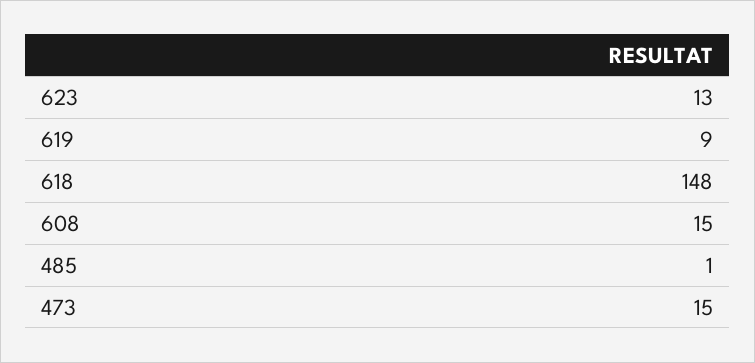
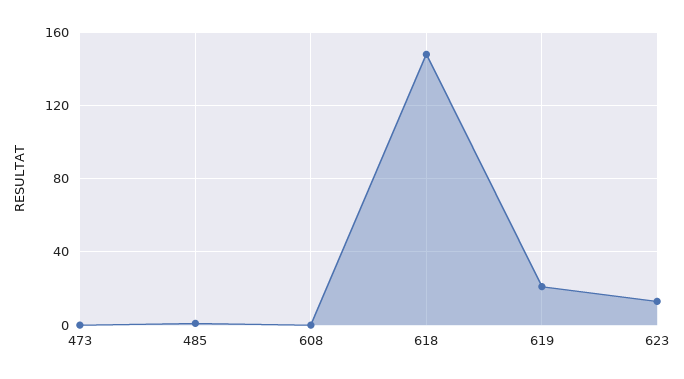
619: 9 -> 20
608: 15 -> 0
473: 15 -> 0

